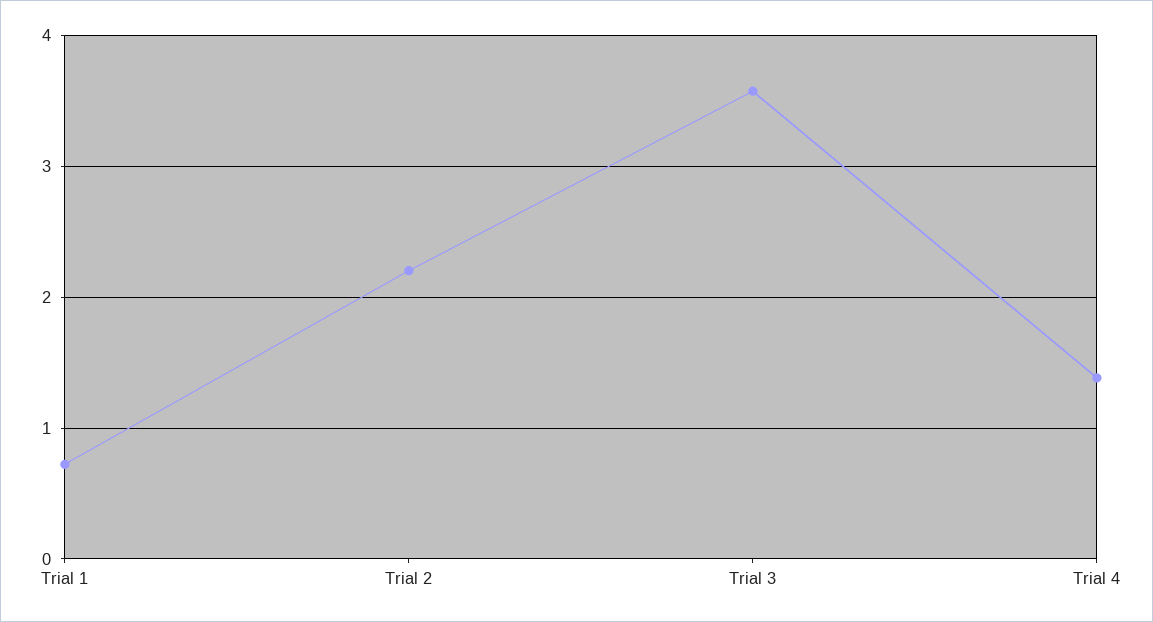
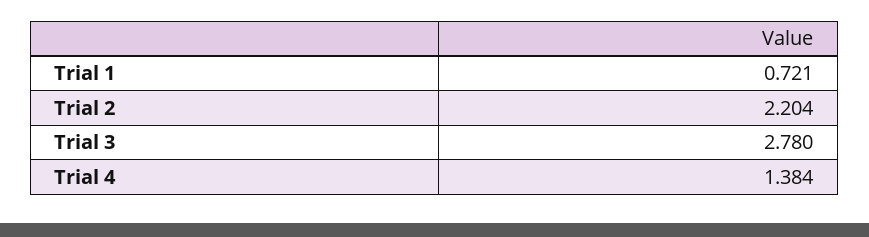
Trial 3: 3.6 -> 2.78

